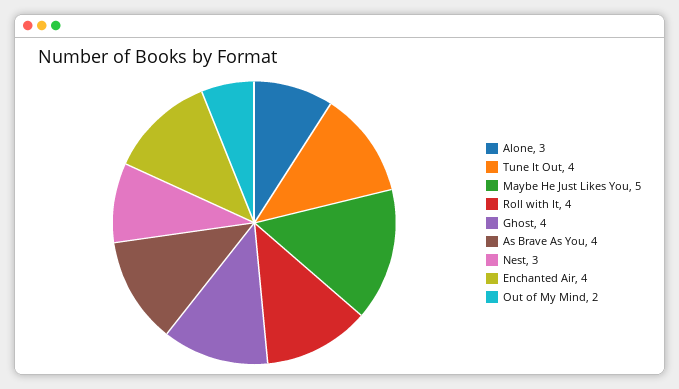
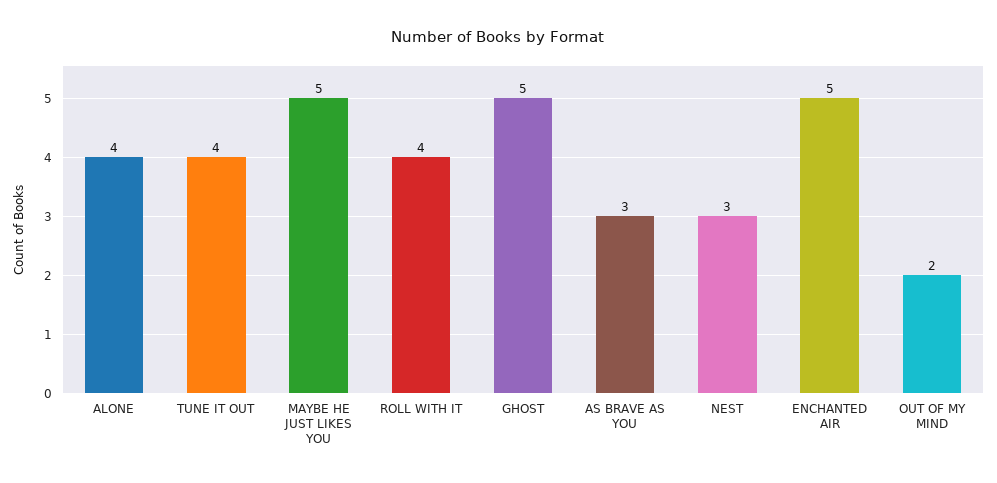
Alone: 3 -> 4
Ghost: 4 -> 5
As Brave As You: 4 -> 3
Enchanted Air: 4 -> 5

